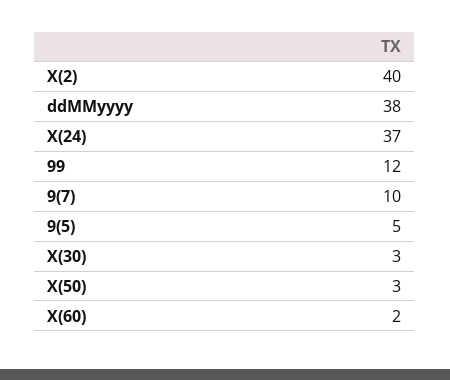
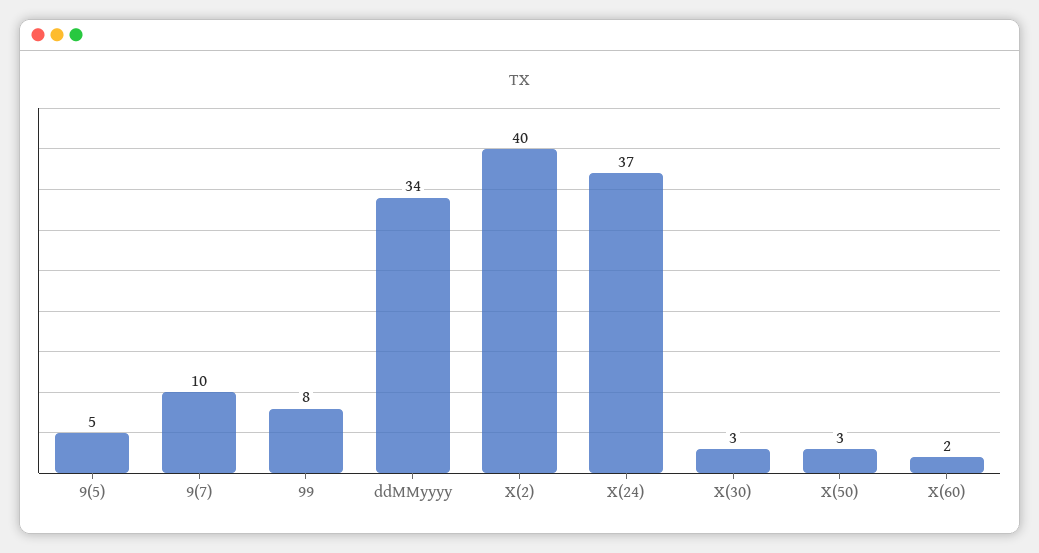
ddMMyyyy: 38 -> 34
99: 12 -> 8

